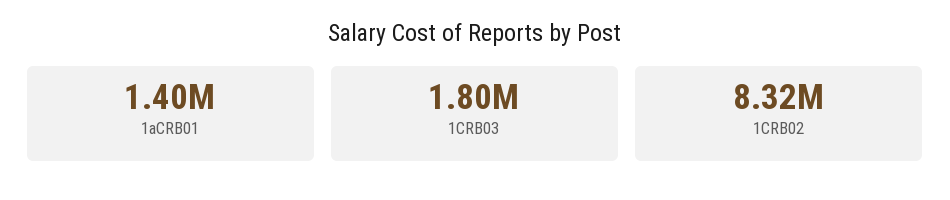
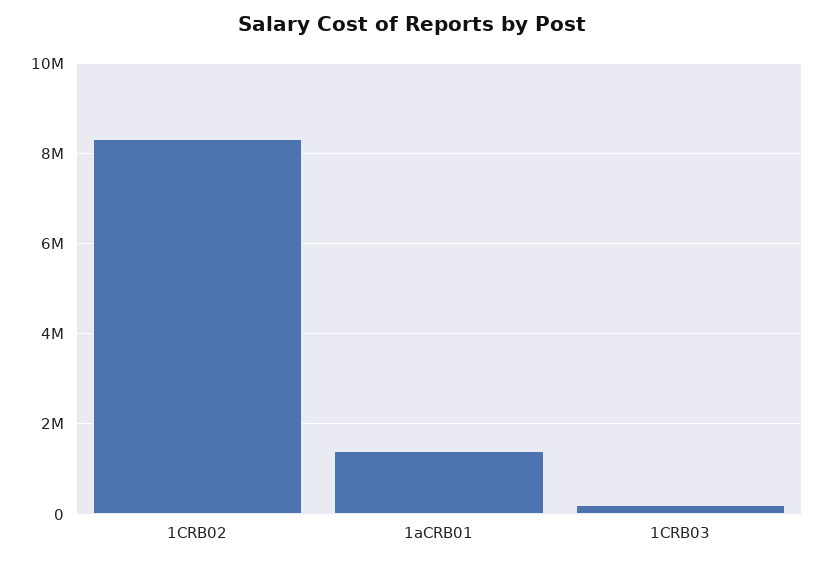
1CRB03: 1800000 -> 200000

